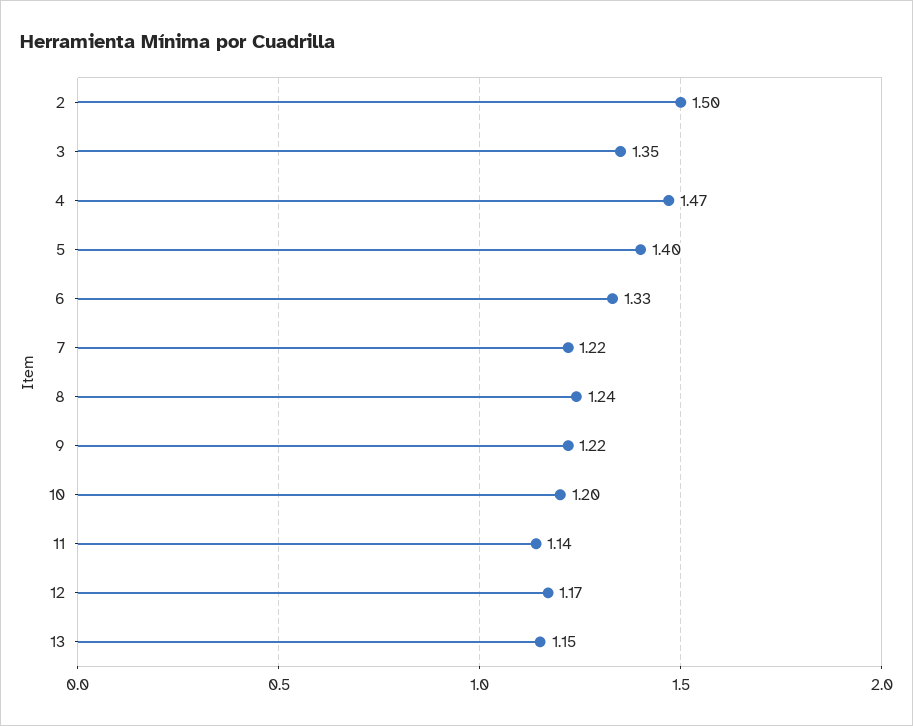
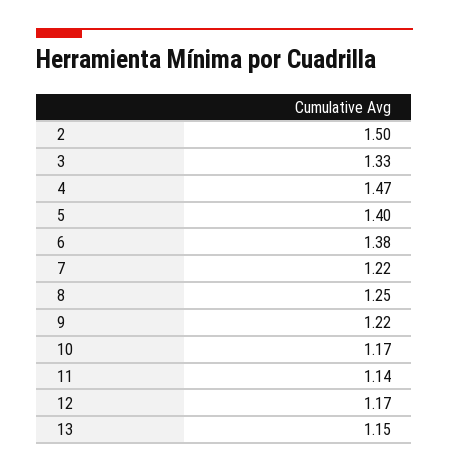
3: 1.35 -> 1.33
6: 1.33 -> 1.38
8: 1.24 -> 1.25
10: 1.2 -> 1.17

